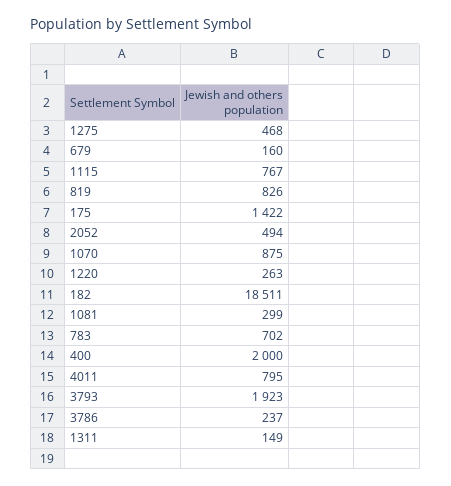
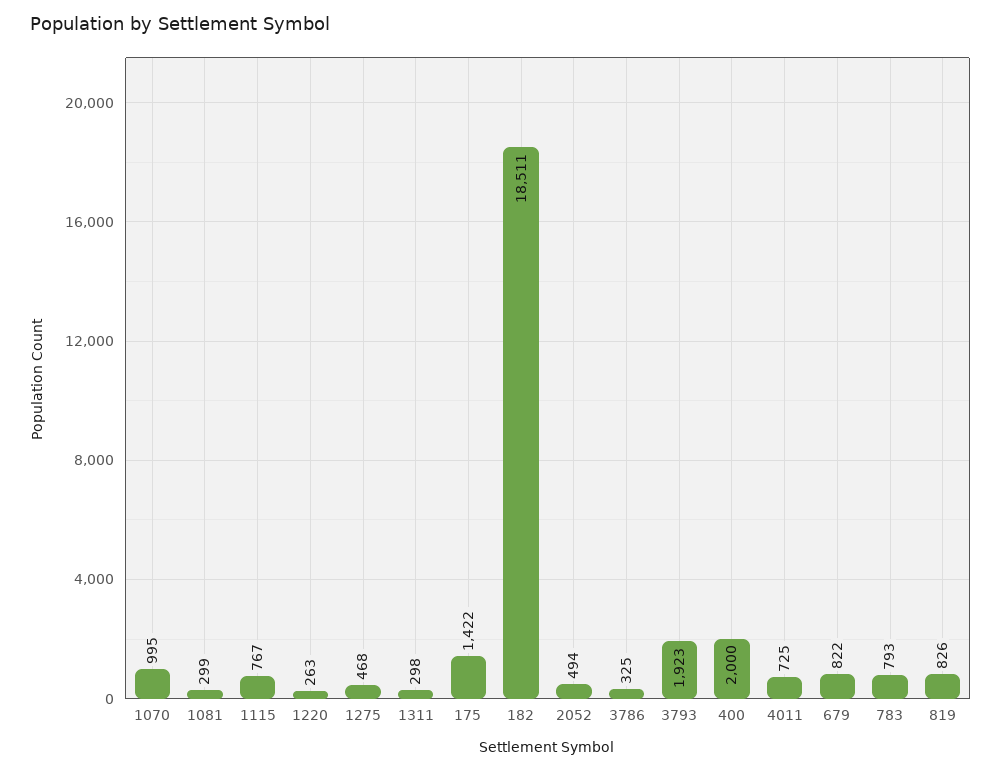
679: 160 -> 822
1070: 875 -> 995
783: 702 -> 793
4011: 795 -> 725
3786: 237 -> 325
1311: 149 -> 298

